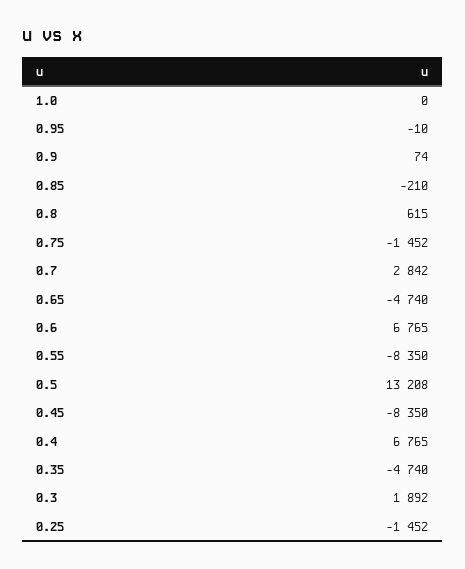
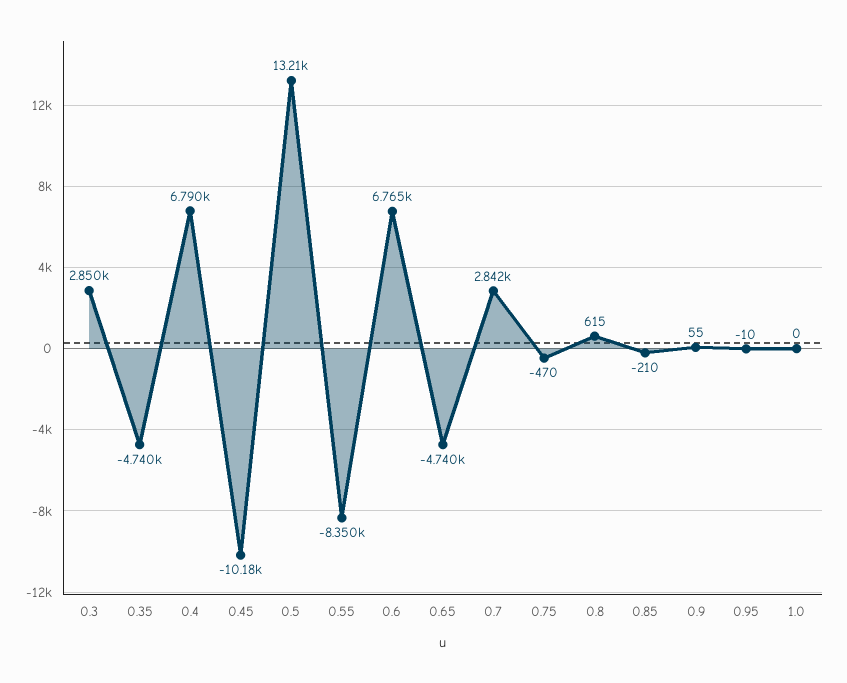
0.9: 74 -> 55
0.75: -1452 -> -470
0.45: -8350 -> -10180
0.4: 6765 -> 6790
0.3: 1892 -> 2850
0.25: -1452 -> none

